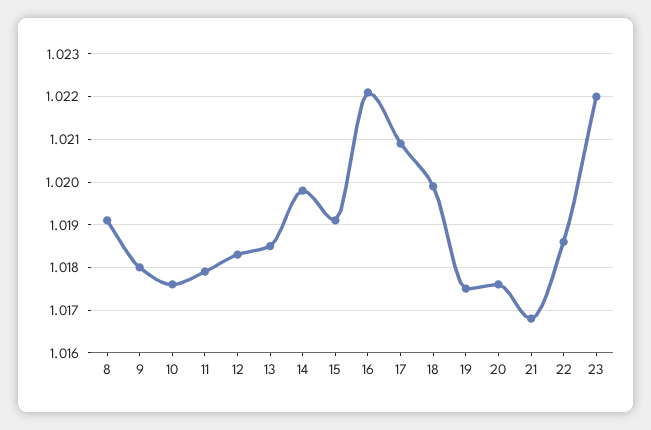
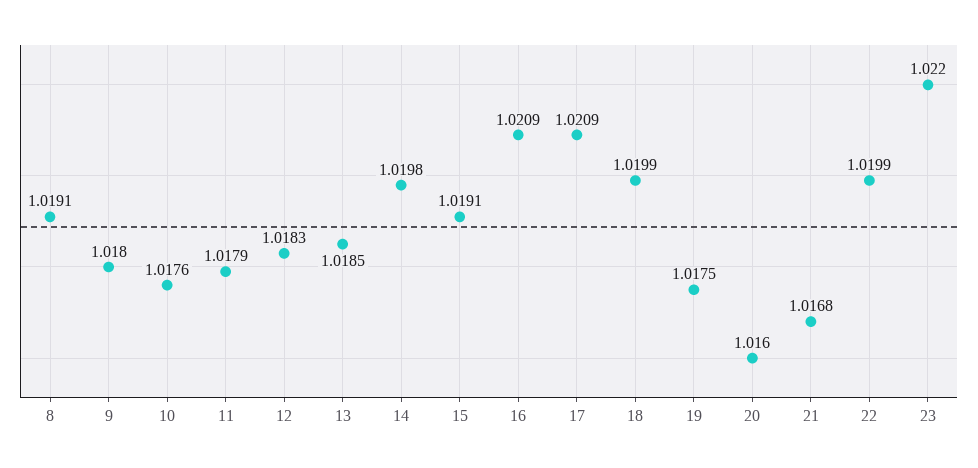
16: 1.022 -> 1.0209
20: 1.0175 -> 1.016
22: 1.0185 -> 1.0199

